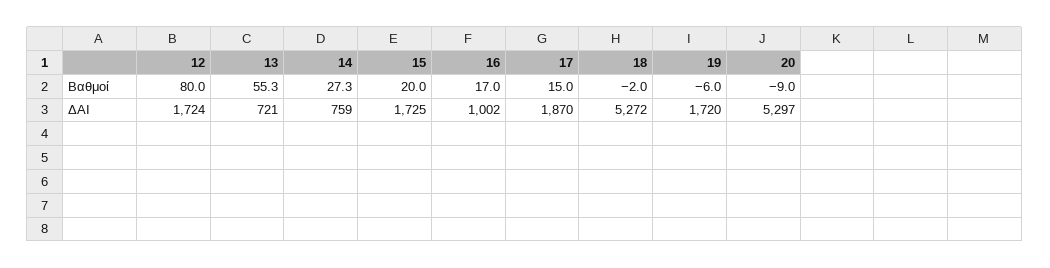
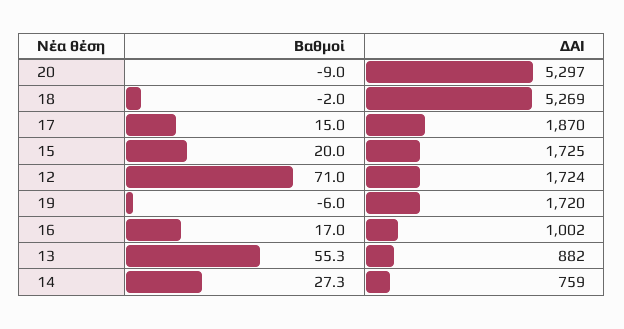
12, Βαθμοί: 80 -> 71
13, ΔΑΙ: 721 -> 882
18, ΔΑΙ: 5272 -> 5269

